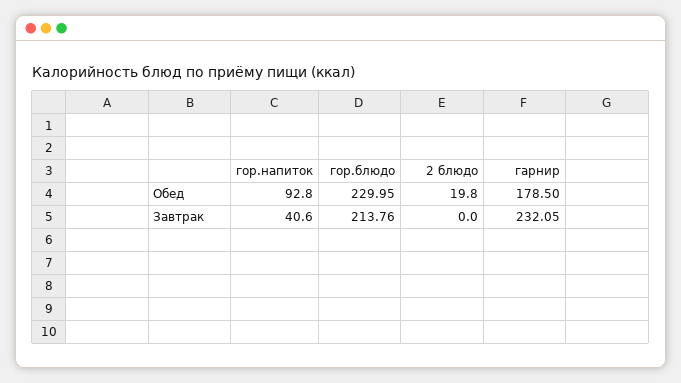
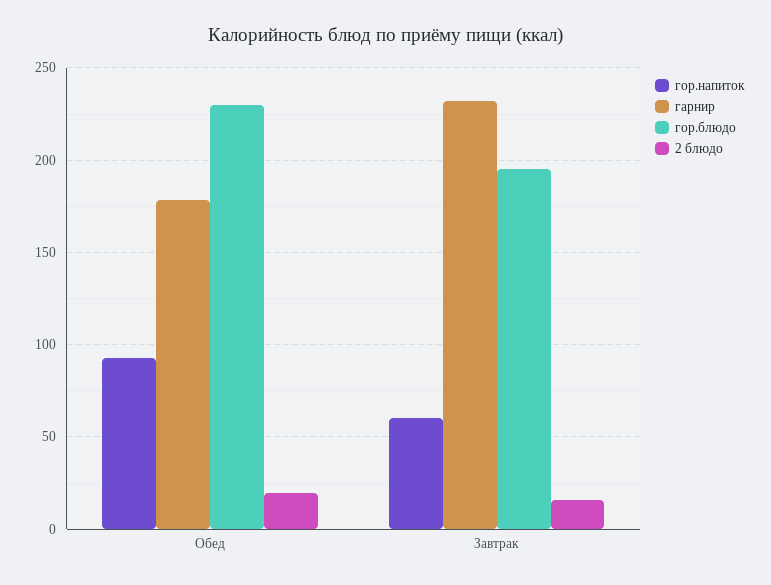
гор.напиток, Завтрак: 40.6 -> 60
гор.блюдо, Завтрак: 213.76 -> 195
2 блюдо, Завтрак: 0 -> 15

